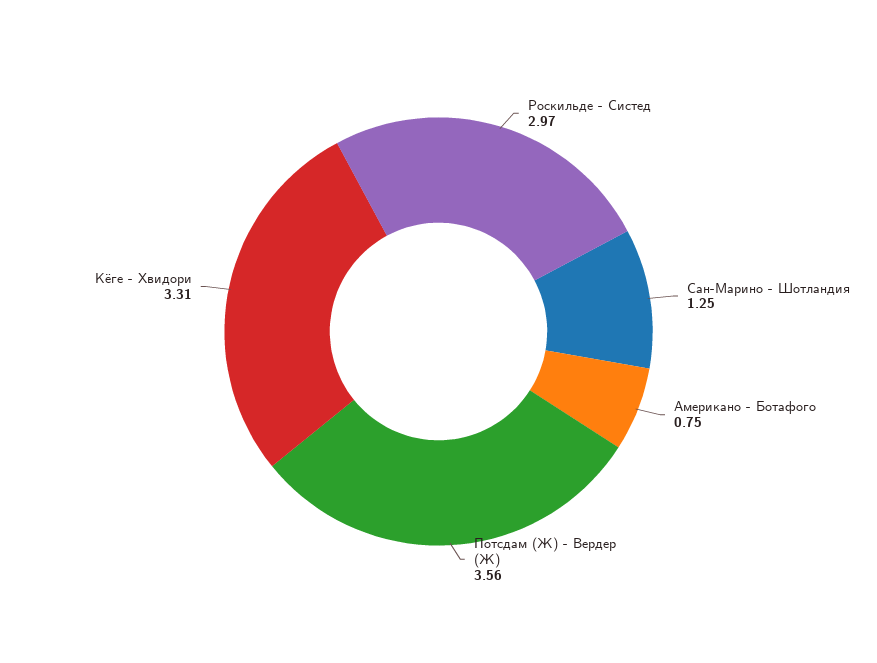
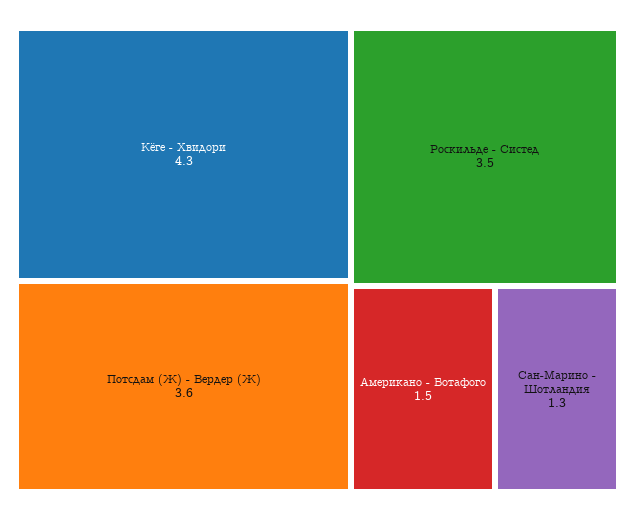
Роскильде - Систед: 2.97 -> 3.5
Американо - Ботафого: 0.75 -> 1.5
Кёге - Хвидори: 3.31 -> 4.3

